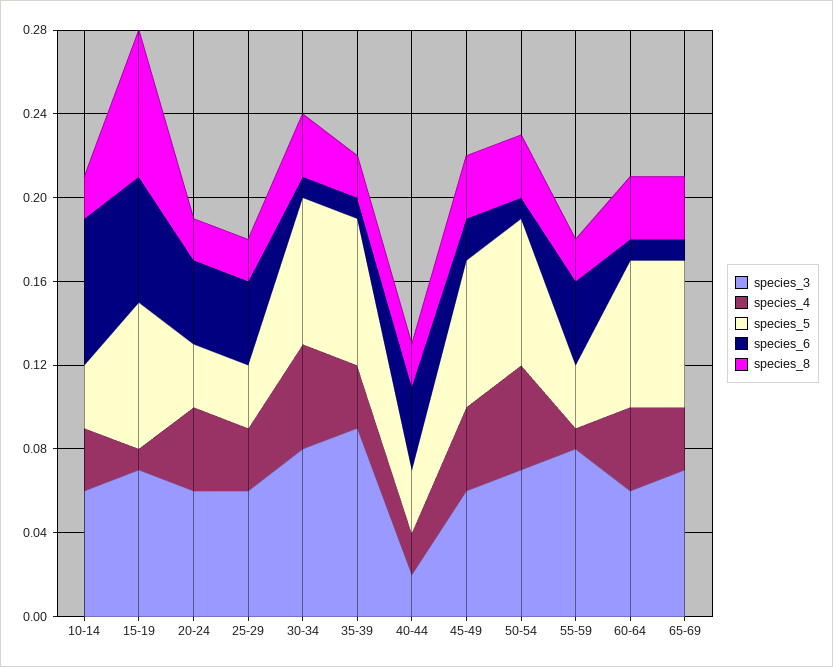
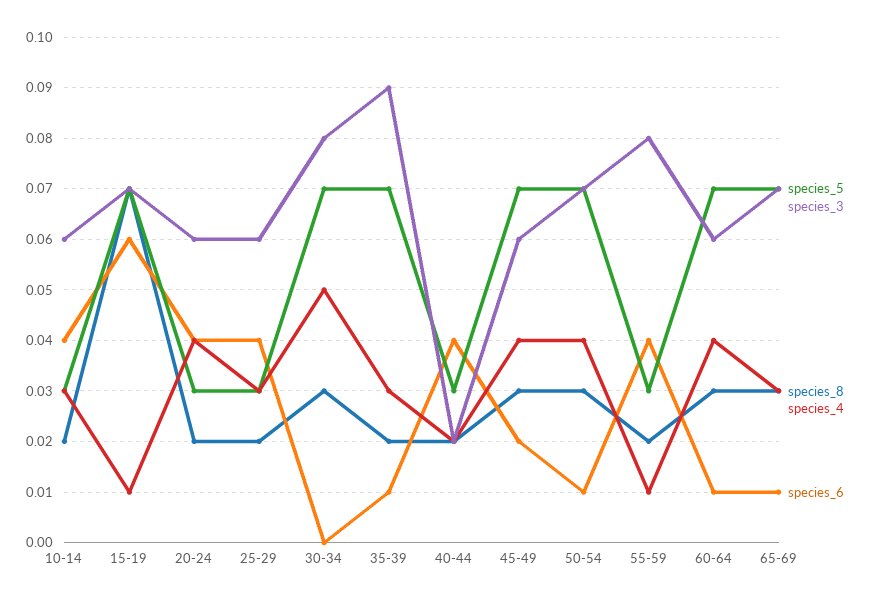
species_6, 10-14: 0.07 -> 0.04
species_6, 30-34: 0.01 -> 0
species_4, 50-54: 0.05 -> 0.04

